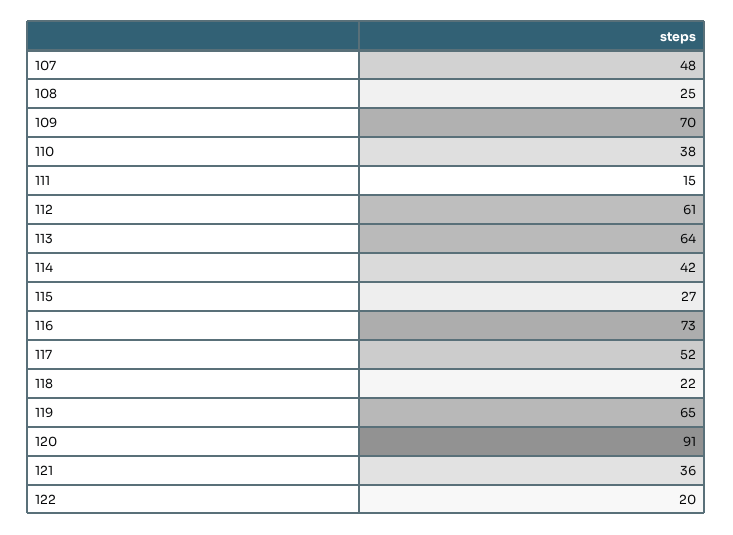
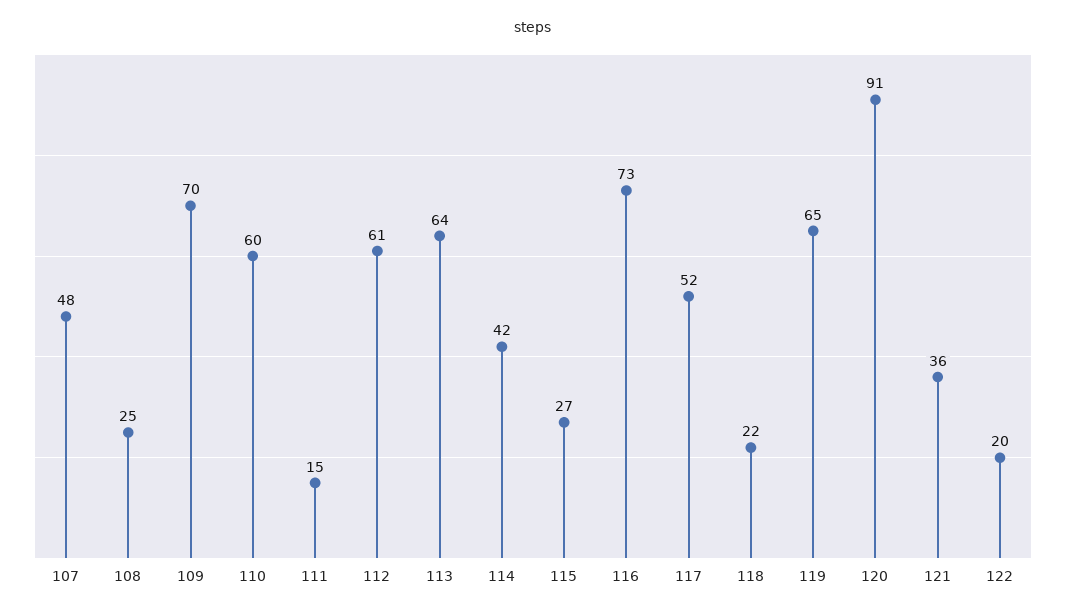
110: 38 -> 60

